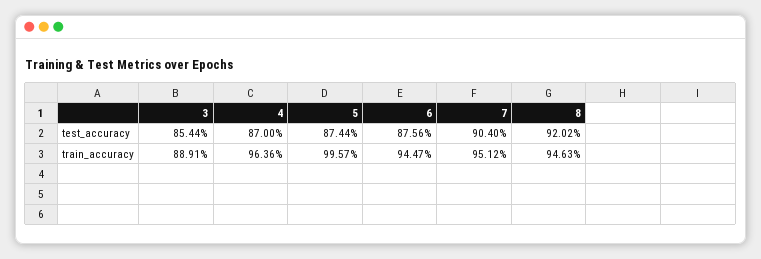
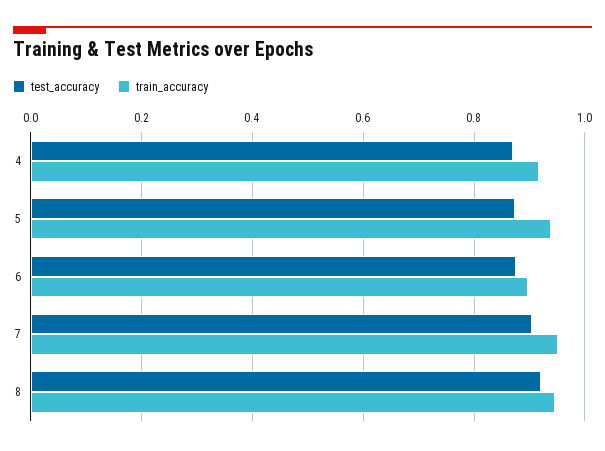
test_accuracy, 3: 0.8544 -> none
train_accuracy, 3: 0.8891 -> none
train_accuracy, 4: 0.9636 -> 0.92
train_accuracy, 5: 0.9957 -> 0.94
train_accuracy, 6: 0.9447 -> 0.9

